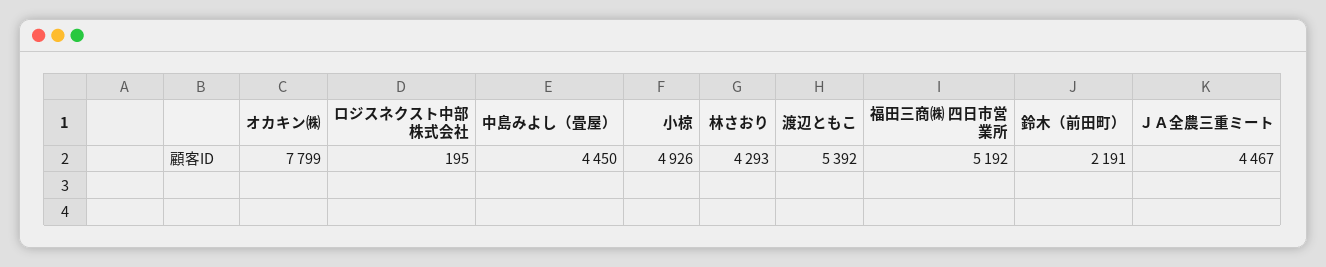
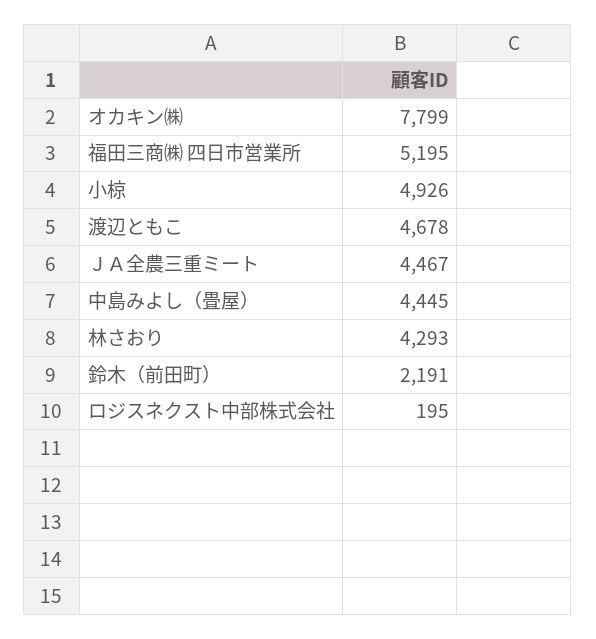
中島みよし（畳屋）: 4450 -> 4445
渡辺ともこ: 5392 -> 4678
福田三商㈱ 四日市営業所: 5192 -> 5195

